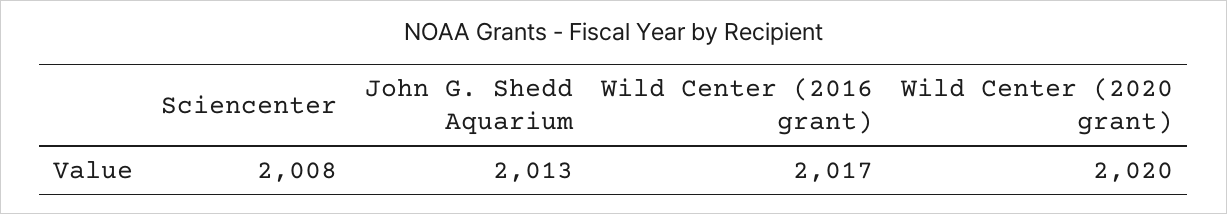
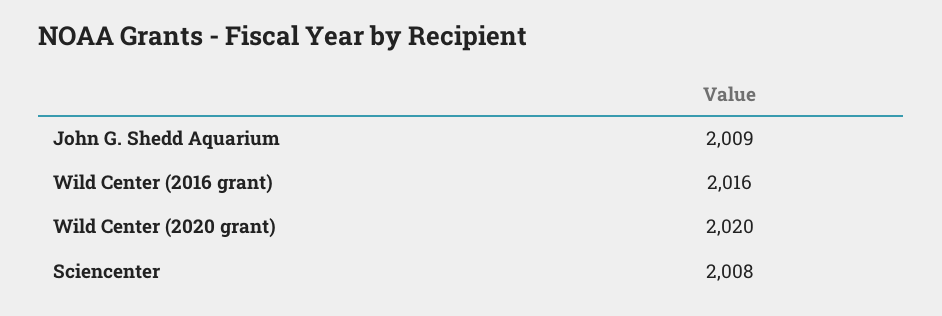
John G. Shedd Aquarium: 2013 -> 2009
Wild Center (2016 grant): 2017 -> 2016

